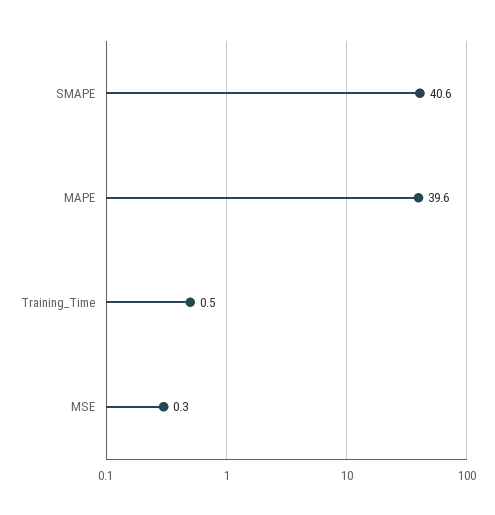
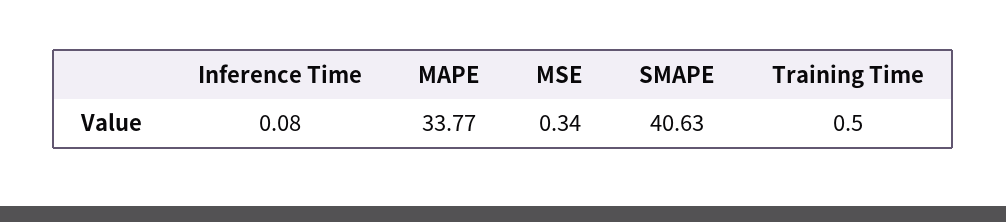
MAPE: 39.6 -> 33.77
Inference Time: none -> 0.08

